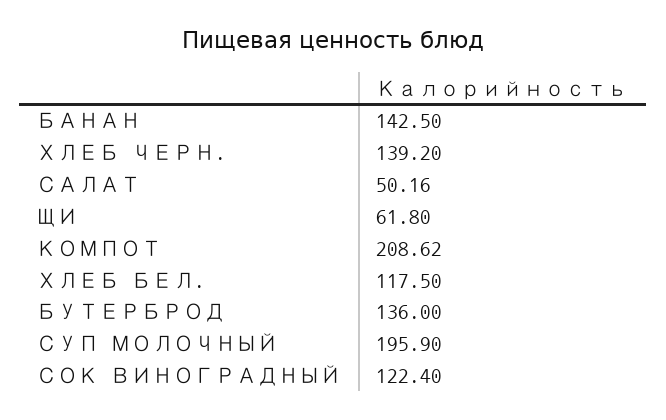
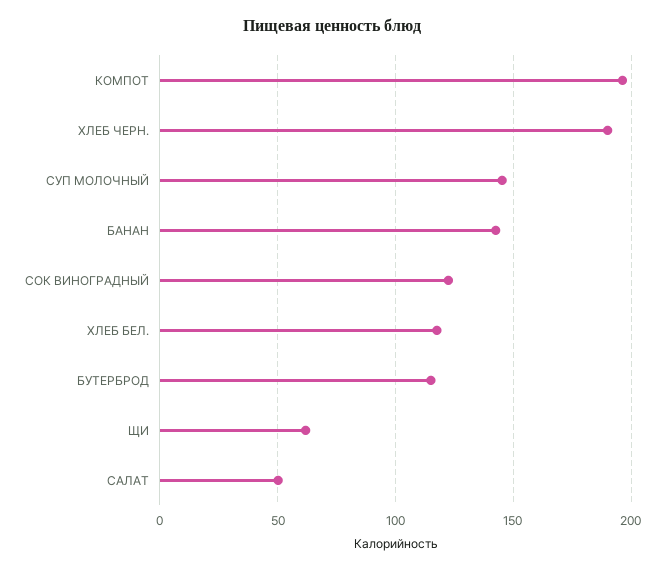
ХЛЕБ ЧЕРН.: 139.2 -> 190
КОМПОТ: 208.62 -> 195
БУТЕРБРОД: 136 -> 115
СУП МОЛОЧНЫЙ: 195.9 -> 145

